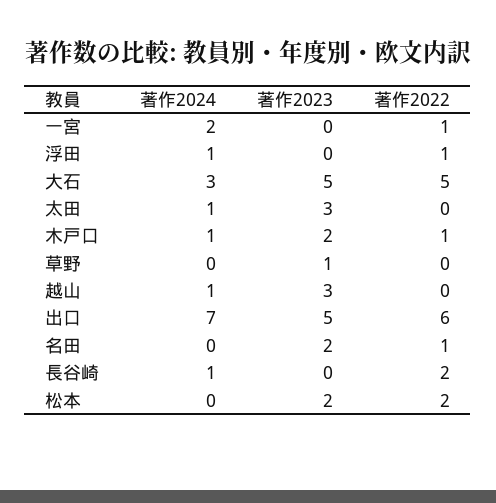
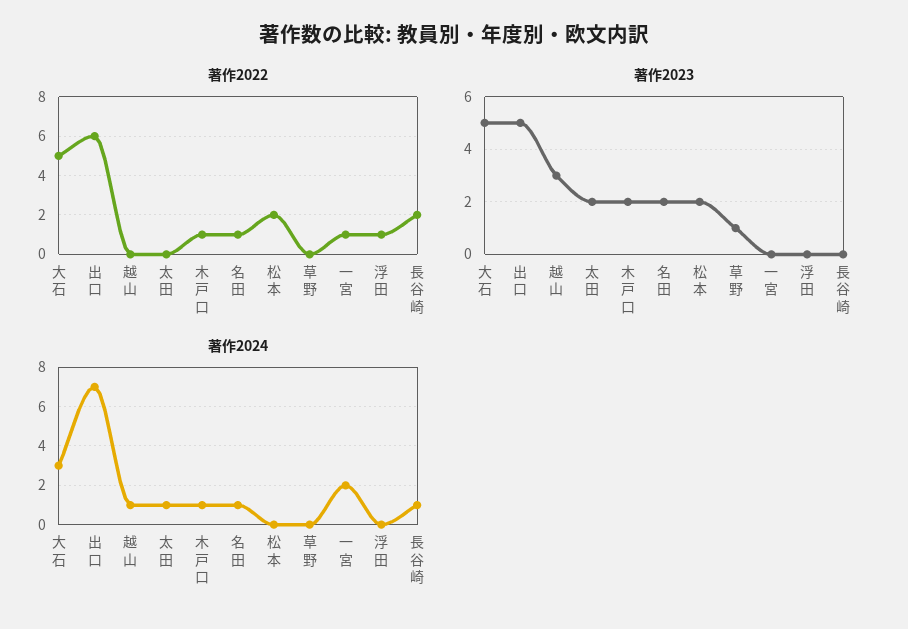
著作2024, 浮田: 1 -> 0
著作2023, 太田: 3 -> 2
著作2024, 名田: 0 -> 1

